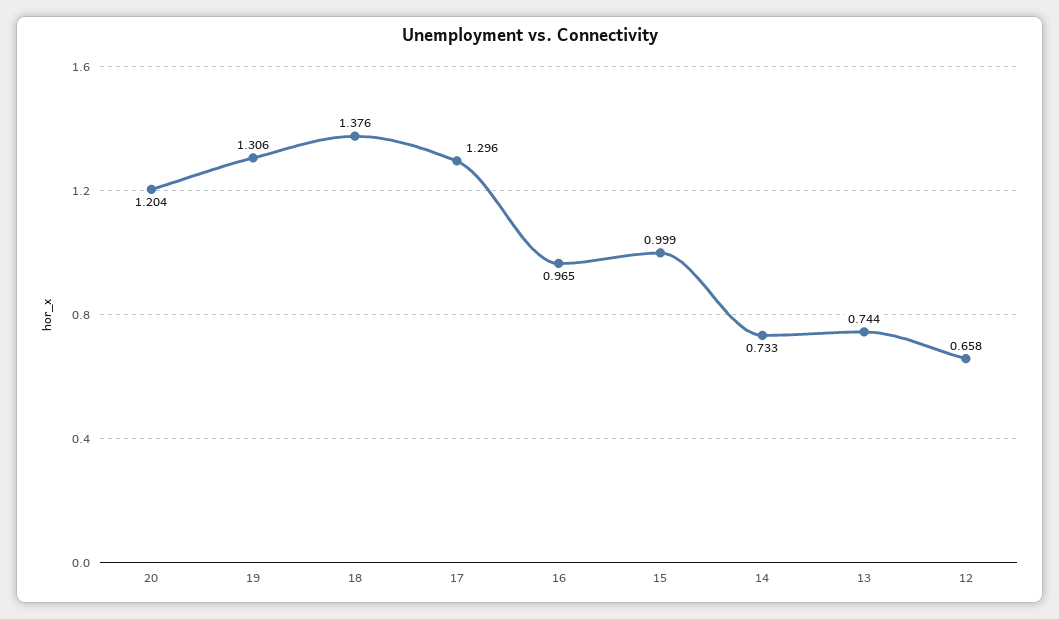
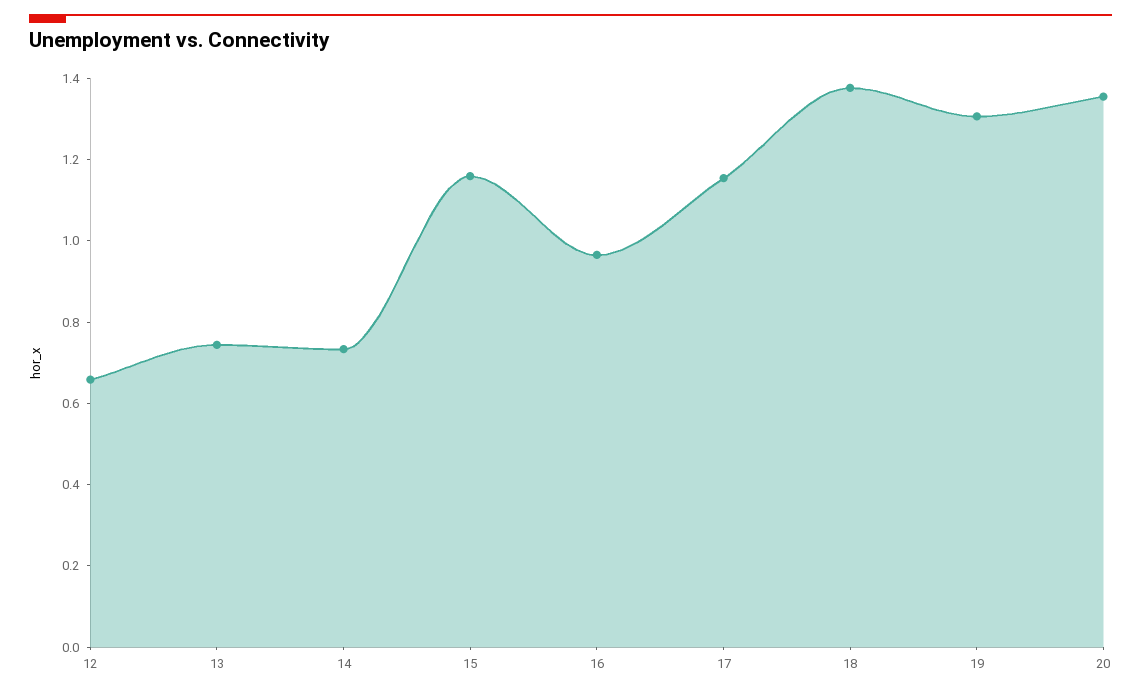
20: 1.204 -> 1.35
17: 1.296 -> 1.15
15: 0.999 -> 1.15

